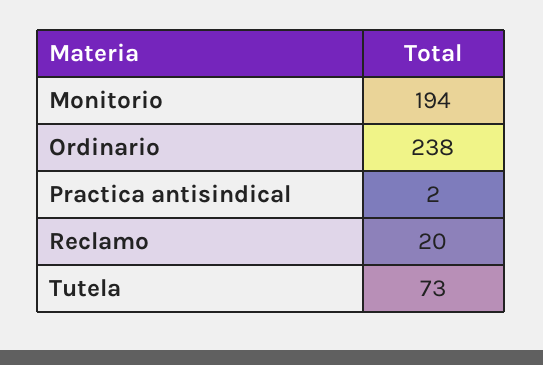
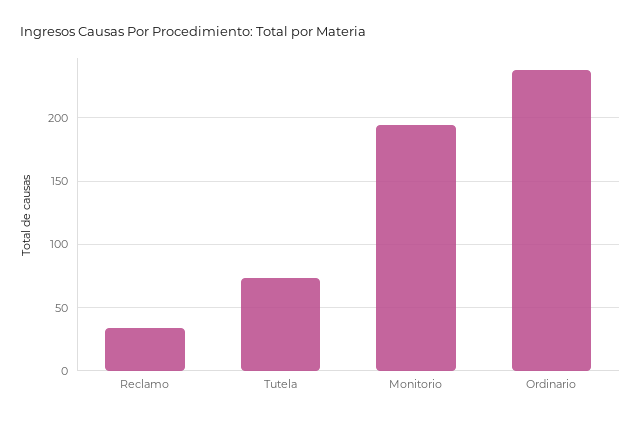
Practica antisindical: 2 -> none
Reclamo: 20 -> 35

